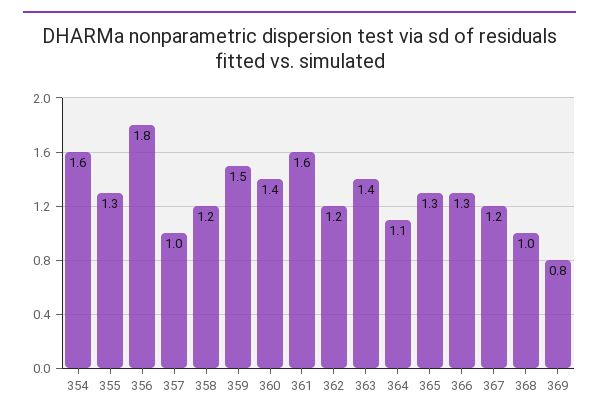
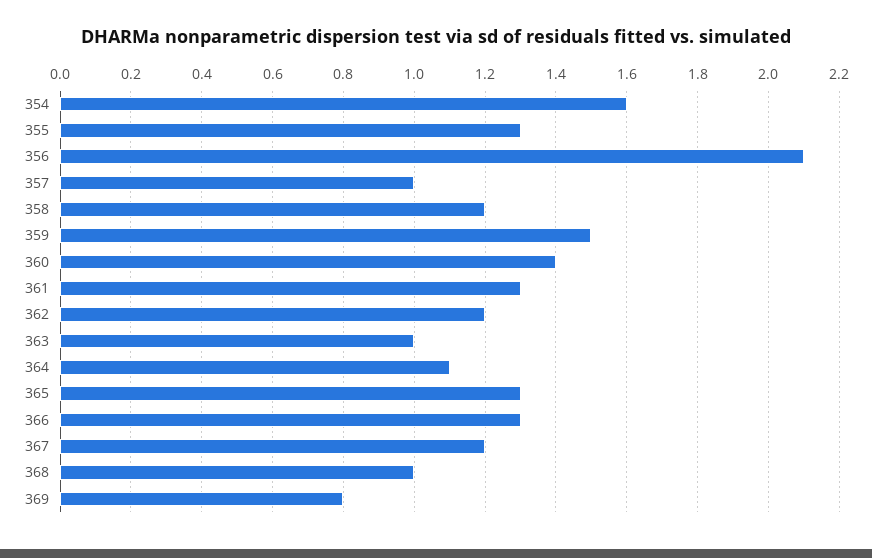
356: 1.8 -> 2.1
361: 1.6 -> 1.3
363: 1.4 -> 1

